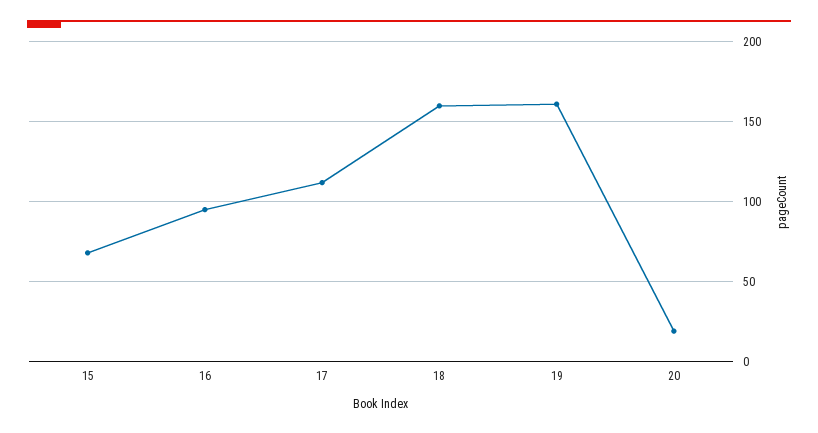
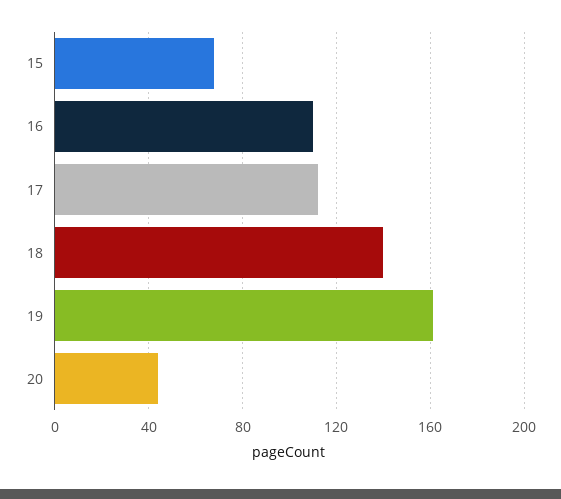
16: 95 -> 110
18: 160 -> 140
20: 20 -> 45

